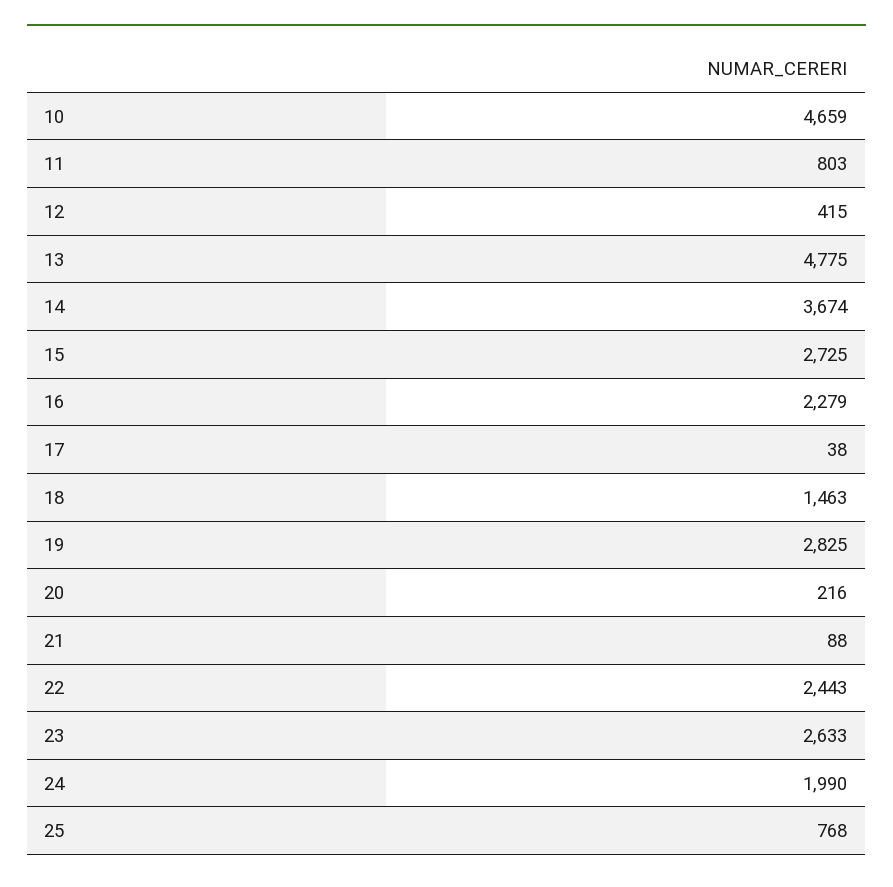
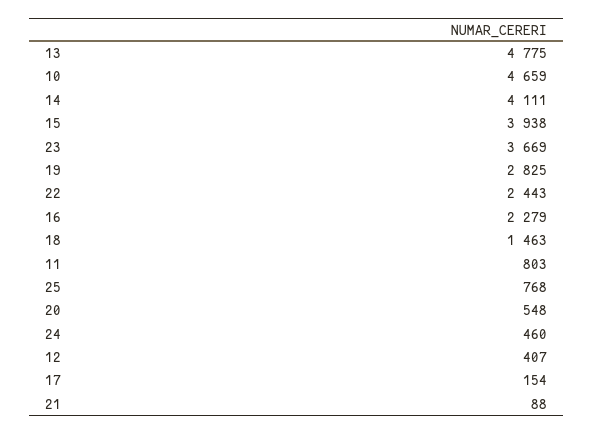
12: 415 -> 407
14: 3674 -> 4111
15: 2725 -> 3938
17: 38 -> 154
20: 216 -> 548
23: 2633 -> 3669
24: 1990 -> 460

